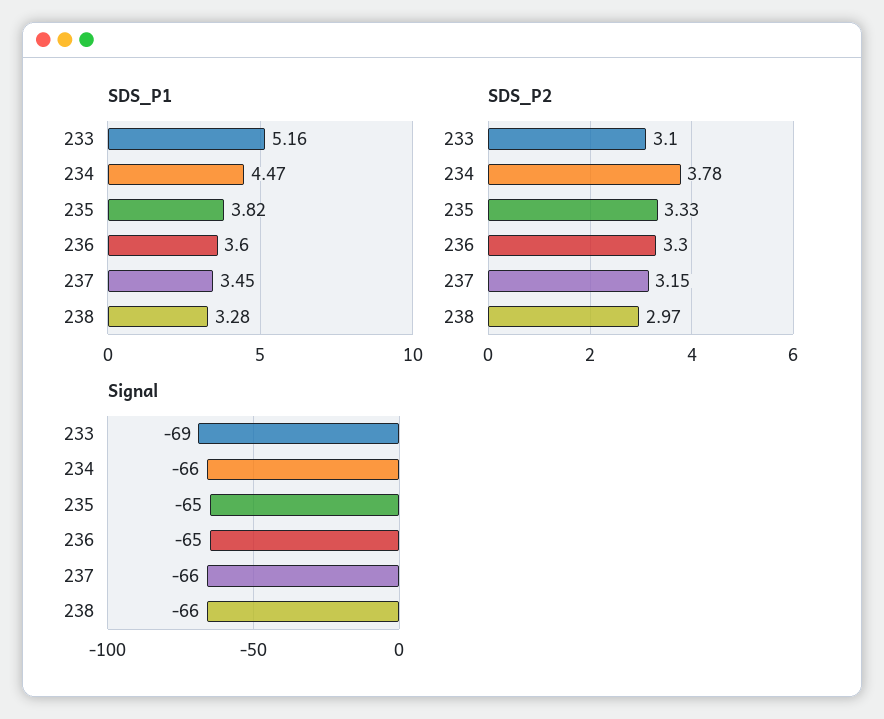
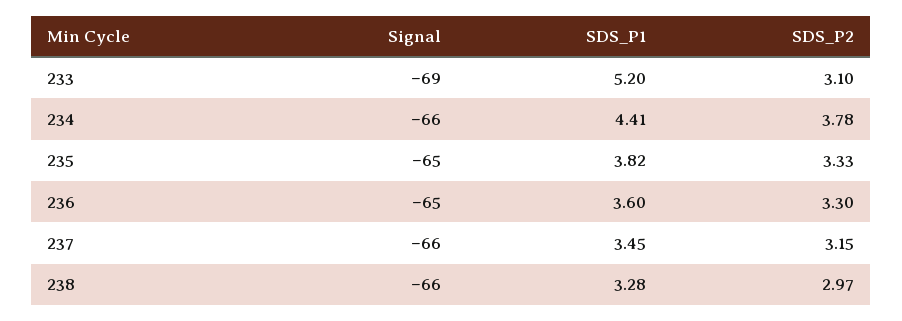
SDS_P1, 233: 5.16 -> 5.2
SDS_P1, 234: 4.47 -> 4.41

